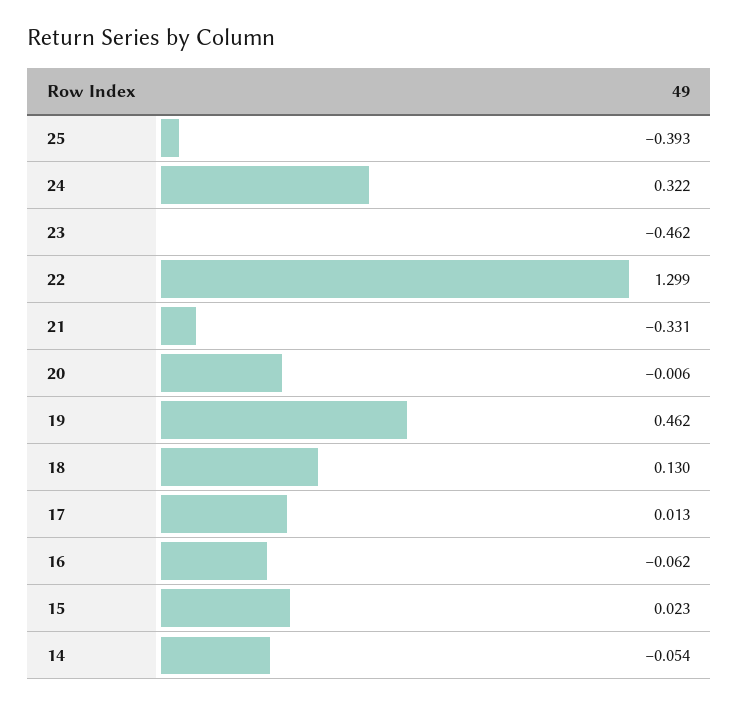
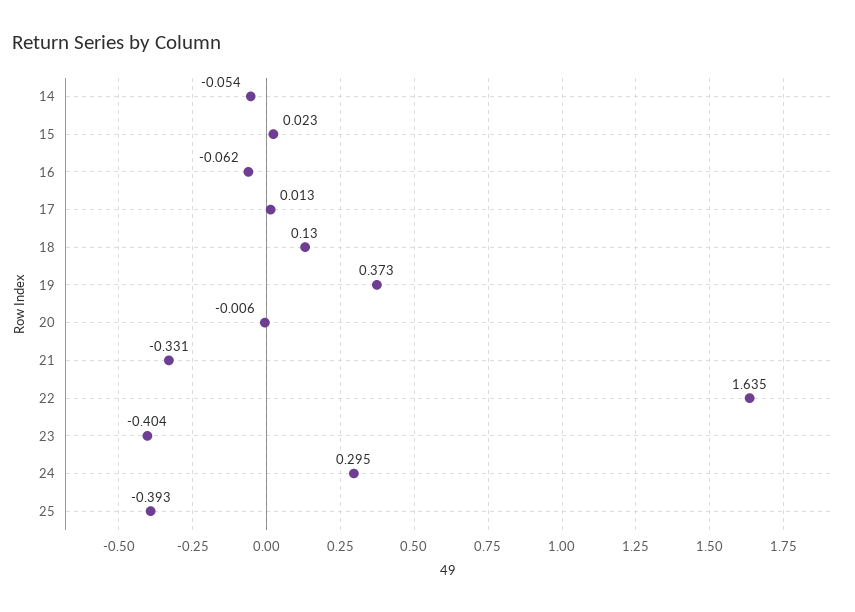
24: 0.322 -> 0.295
23: -0.462 -> -0.404
22: 1.299 -> 1.635
19: 0.462 -> 0.373

